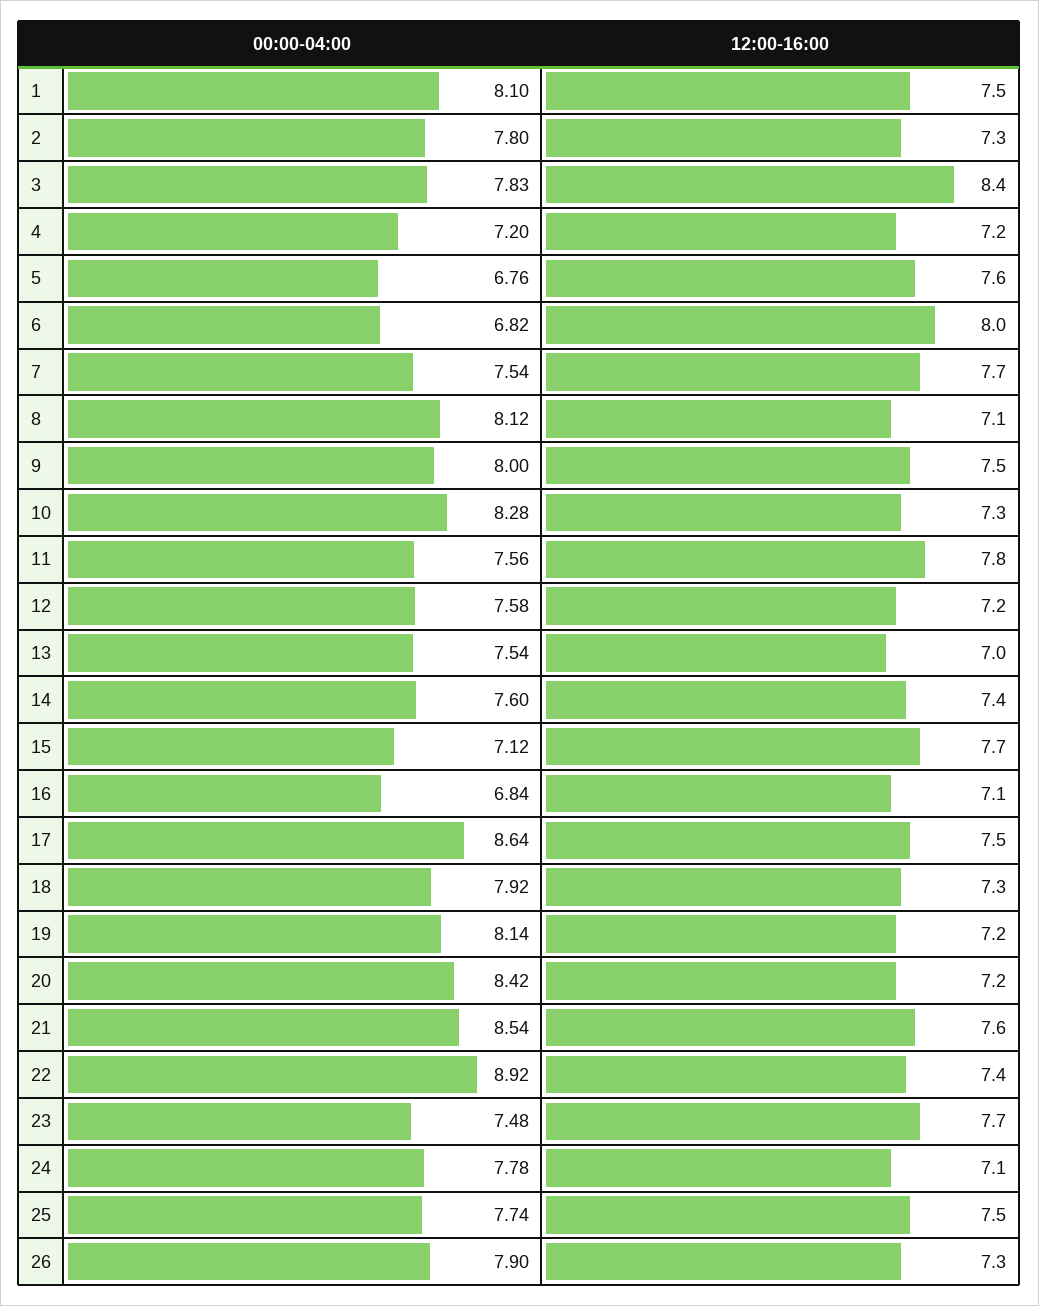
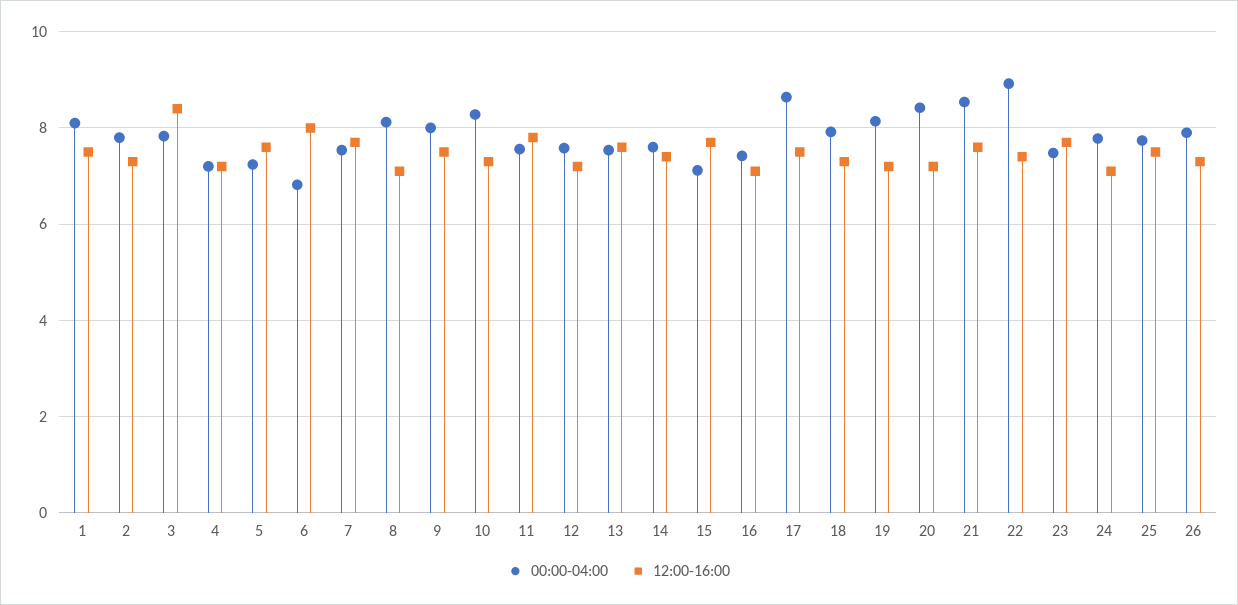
00:00-04:00, 5: 6.76 -> 7.2
12:00-16:00, 13: 7 -> 7.6
00:00-04:00, 16: 6.84 -> 7.4

